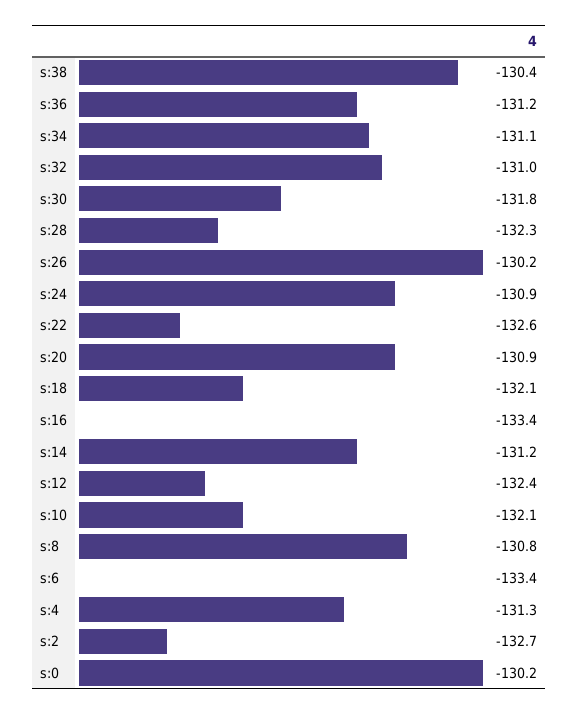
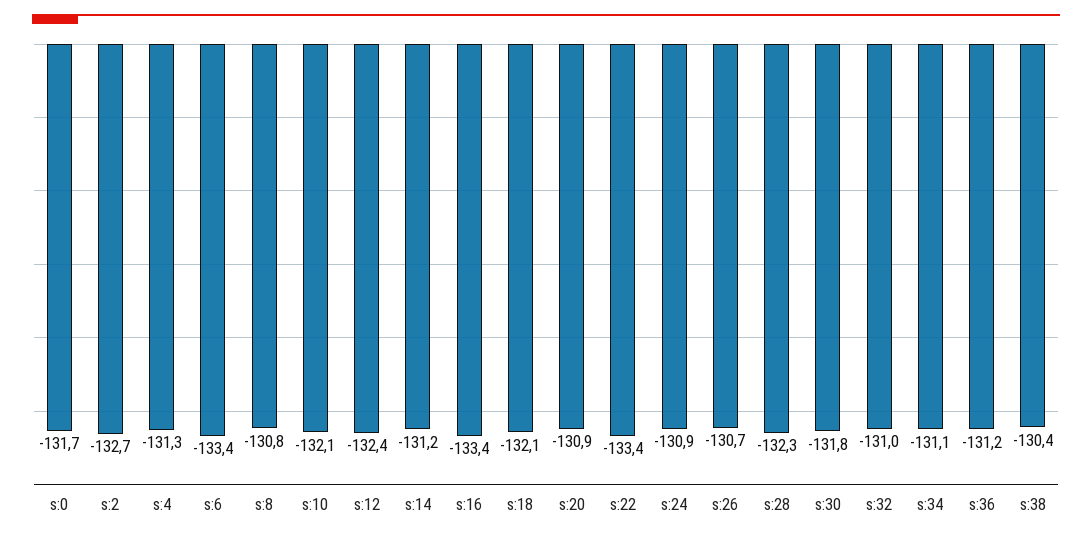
s:26: -130.2 -> -130.7
s:22: -132.6 -> -133.4
s:0: -130.2 -> -131.7

